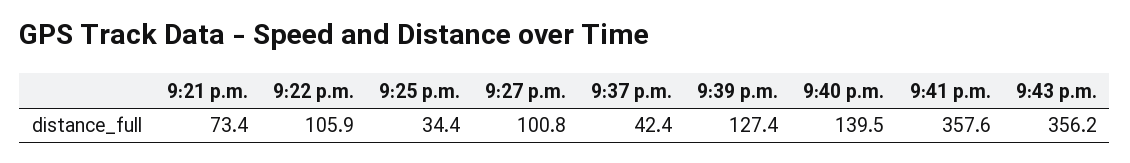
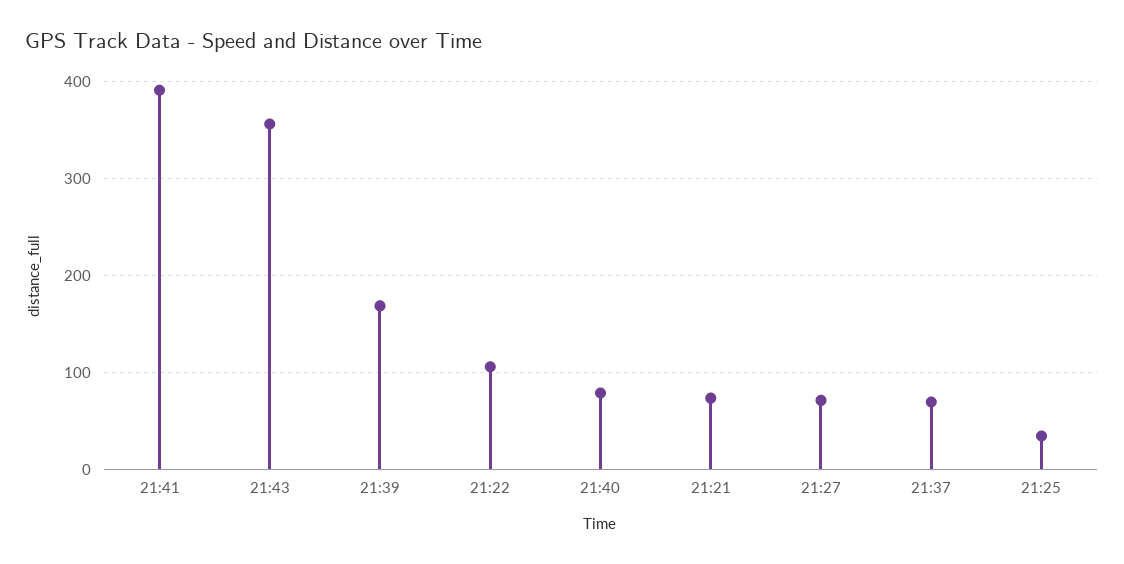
9:27 p.m.: 100.8 -> 70
9:37 p.m.: 42.4 -> 70
9:39 p.m.: 127.4 -> 170
9:40 p.m.: 139.5 -> 80
9:41 p.m.: 357.6 -> 390

